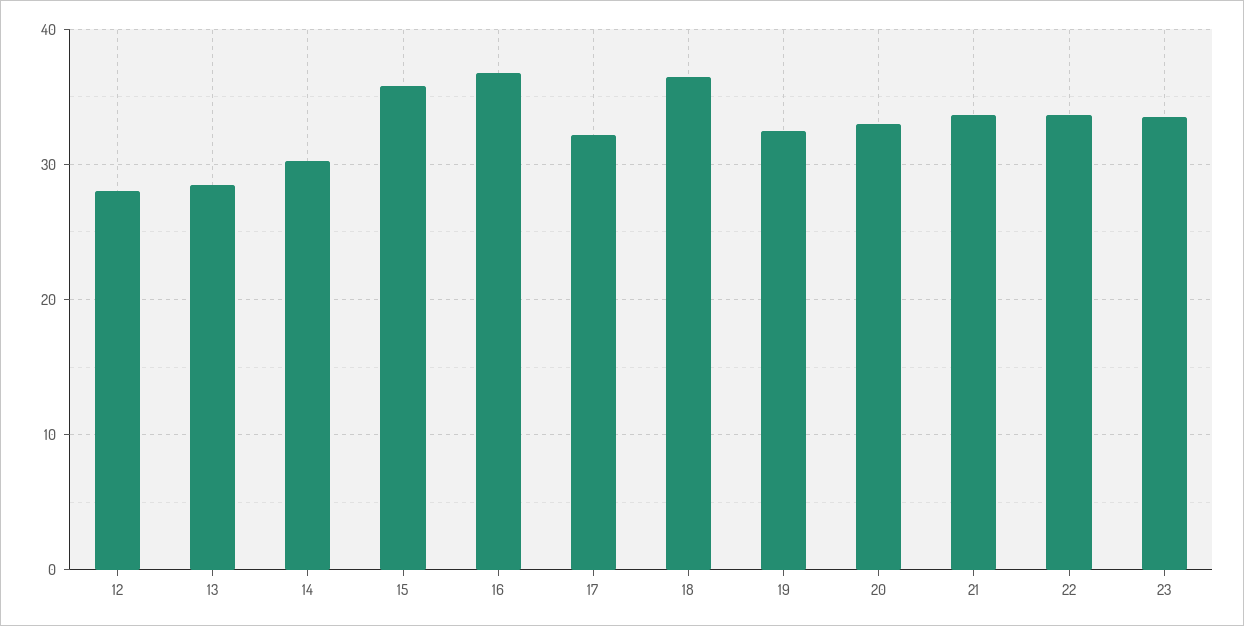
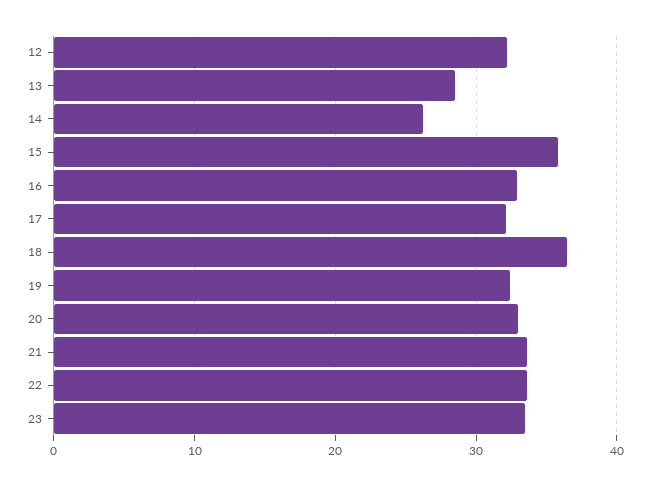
12: 28 -> 32
14: 30 -> 26
16: 37 -> 33

